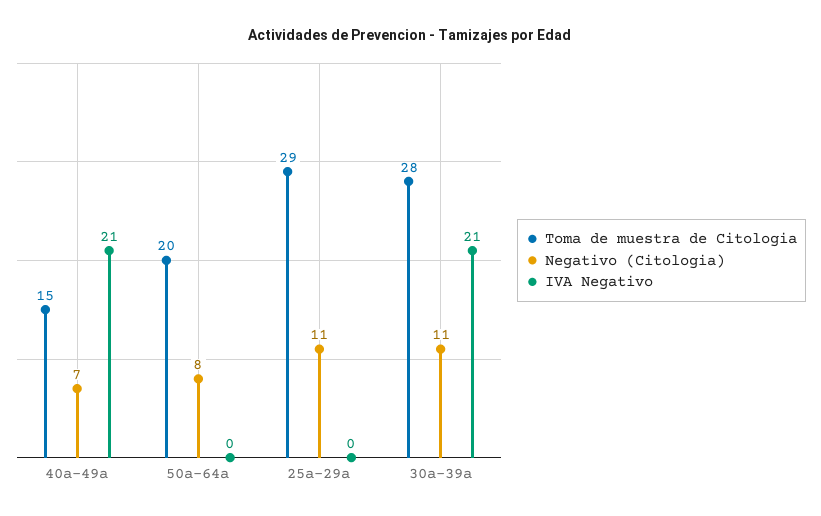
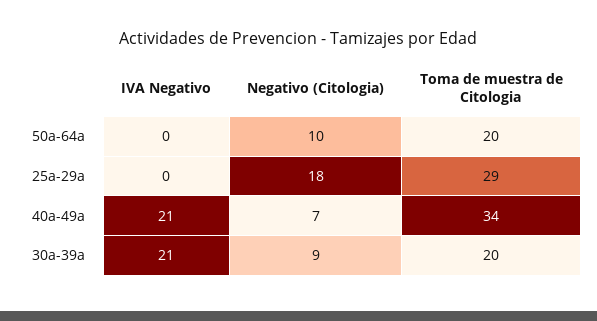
Toma de muestra de Citologia, 40a-49a: 15 -> 34
Negativo (Citologia), 50a-64a: 8 -> 10
Negativo (Citologia), 25a-29a: 11 -> 18
Toma de muestra de Citologia, 30a-39a: 28 -> 20
Negativo (Citologia), 30a-39a: 11 -> 9

